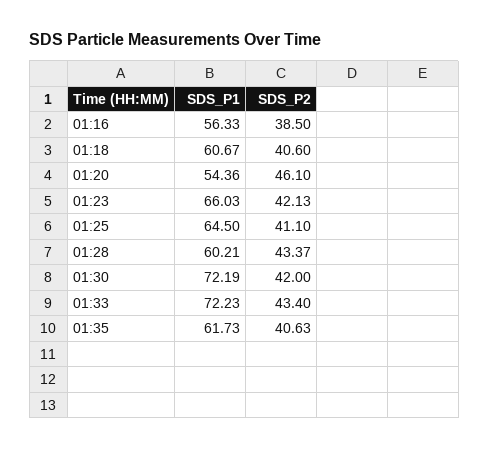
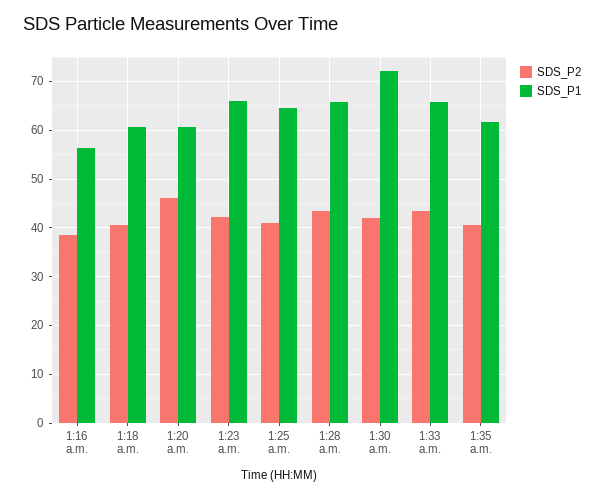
SDS_P1, 01:20: 54.36 -> 60
SDS_P1, 01:28: 60.21 -> 66
SDS_P1, 01:33: 72.23 -> 66

